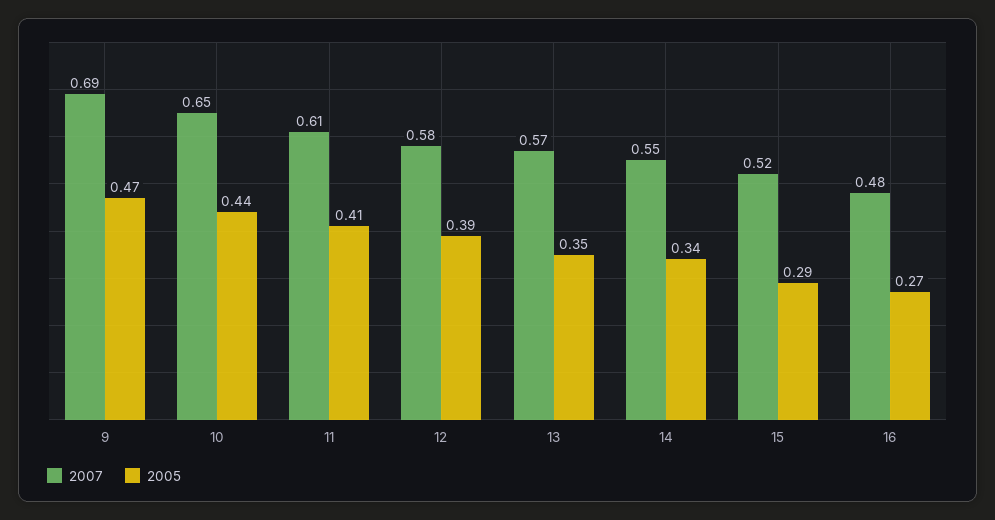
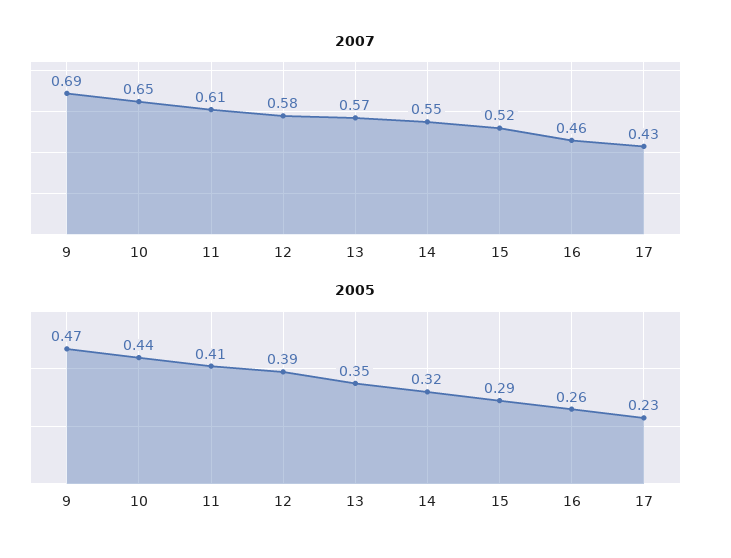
2005, 14: 0.34 -> 0.32
2007, 16: 0.48 -> 0.46
2005, 16: 0.27 -> 0.26
2007, 17: none -> 0.43
2005, 17: none -> 0.23

